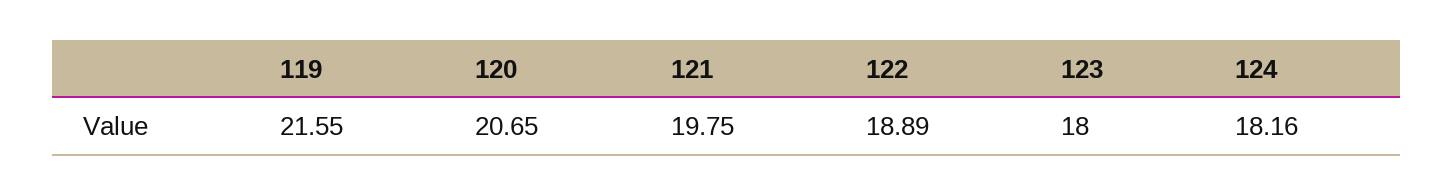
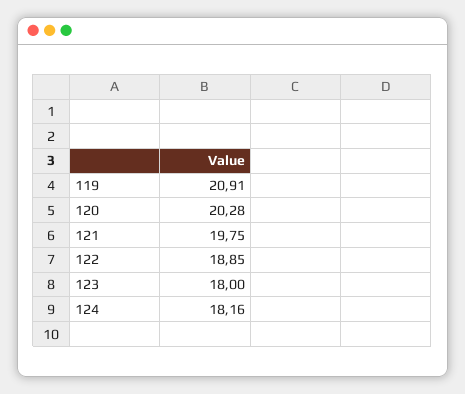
119: 21.55 -> 20.91
120: 20.65 -> 20.28
122: 18.89 -> 18.85

